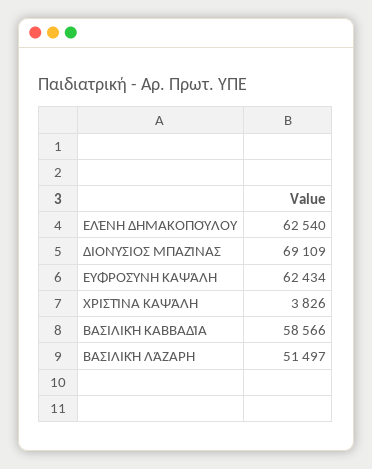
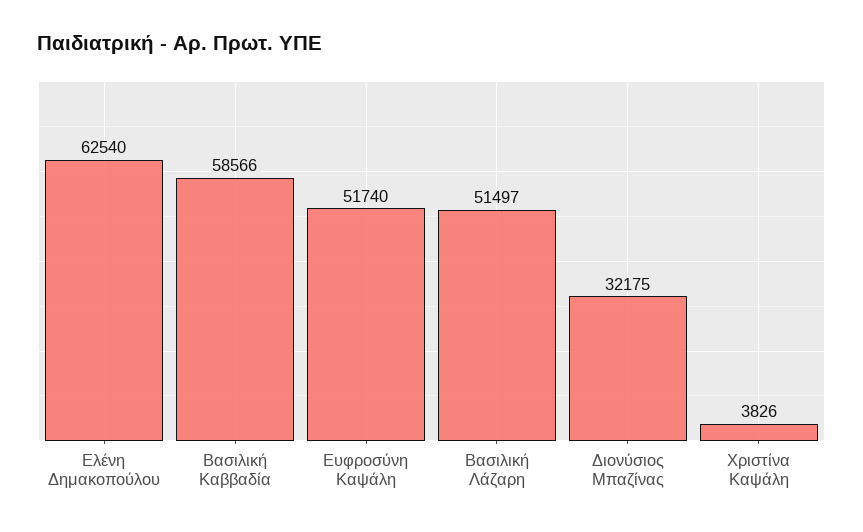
ΔΙΟΝΎΣΙΟΣ ΜΠΑΖΊΝΑΣ: 69109 -> 32175
ΕΥΦΡΟΣΎΝΗ ΚΑΨΆΛΗ: 62434 -> 51740

